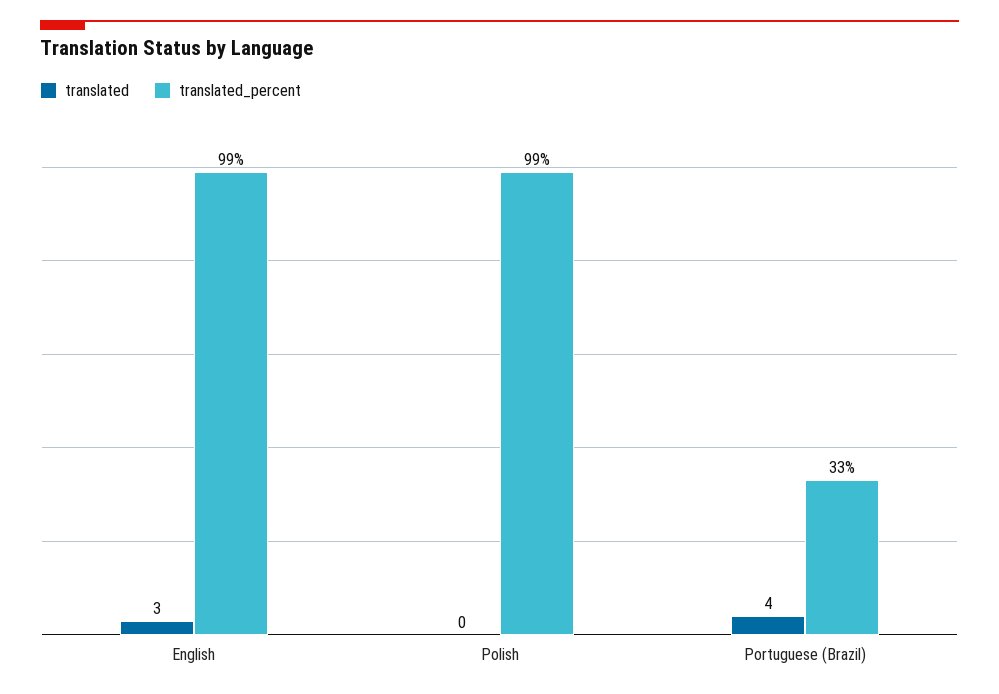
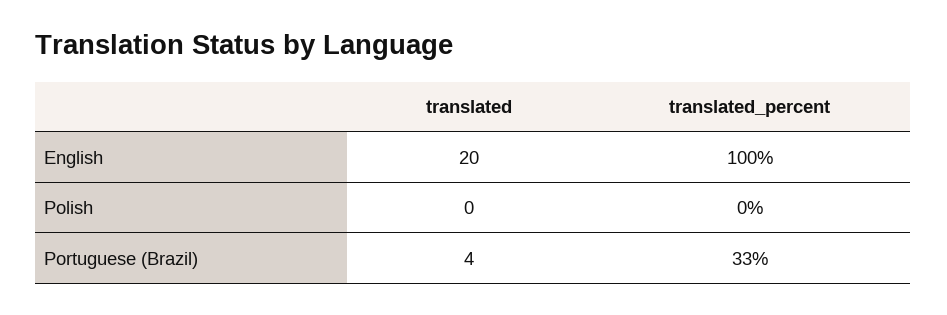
translated, English: 3 -> 20
translated_percent, English: 99 -> 100
translated_percent, Polish: 99 -> 0

